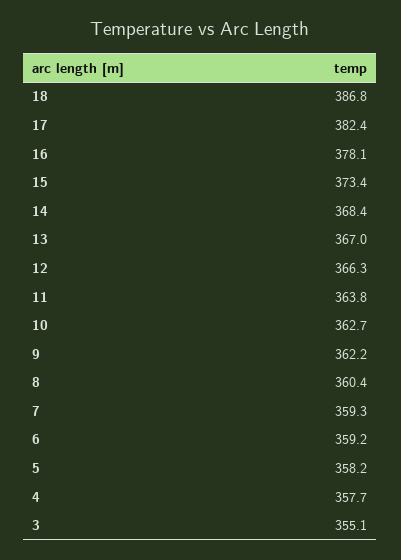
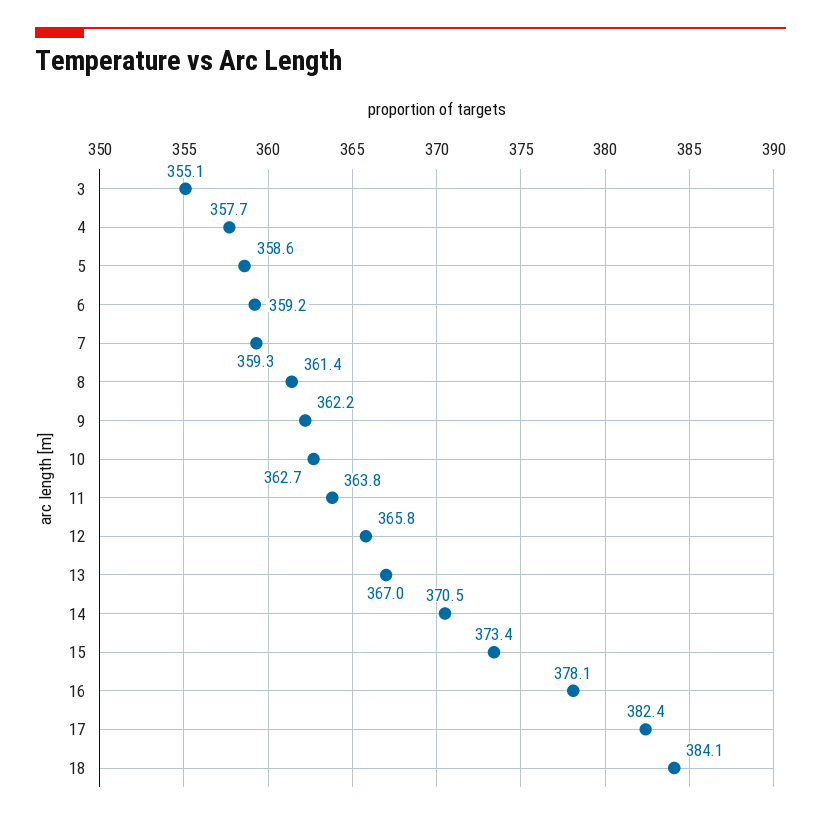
18: 386.8 -> 384.1
14: 368.4 -> 370.5
12: 366.3 -> 365.8
8: 360.4 -> 361.4
5: 358.2 -> 358.6

